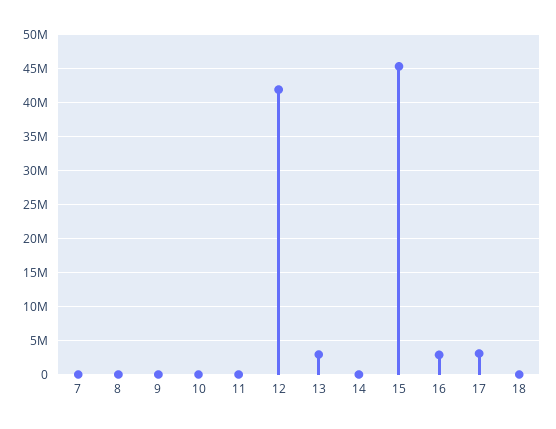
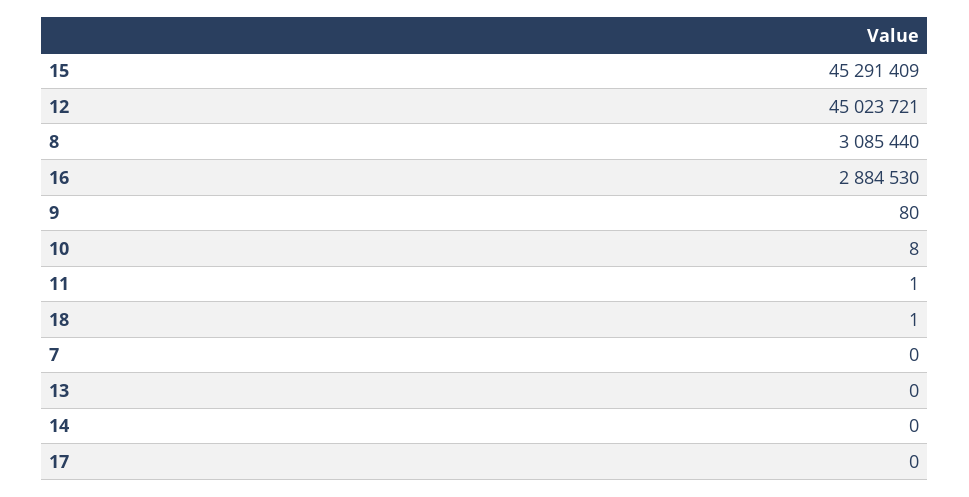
8: 0 -> 3085440
12: 42000000 -> 45023721
13: 3000000 -> 0
17: 3000000 -> 0

